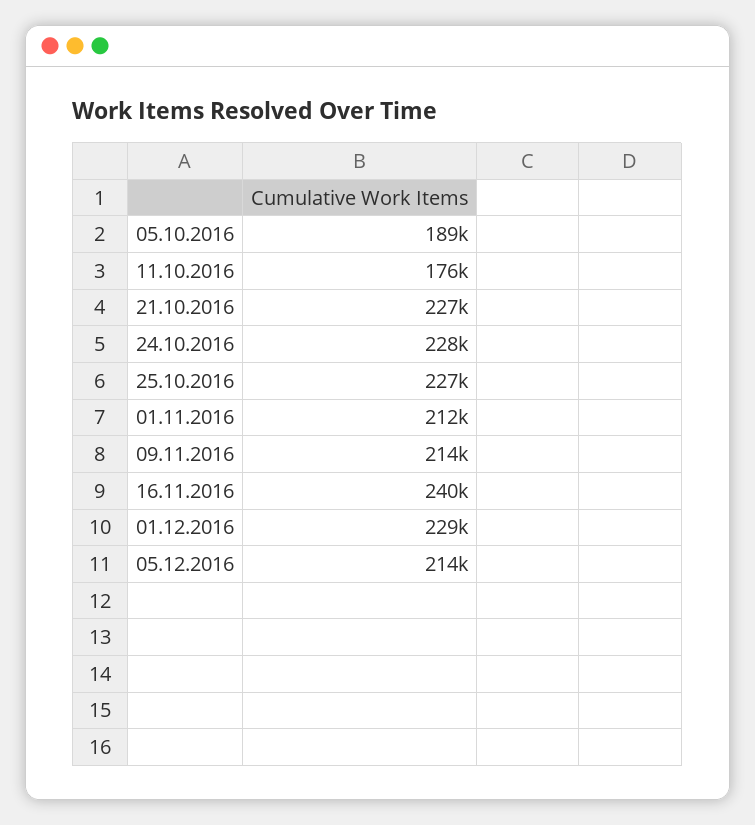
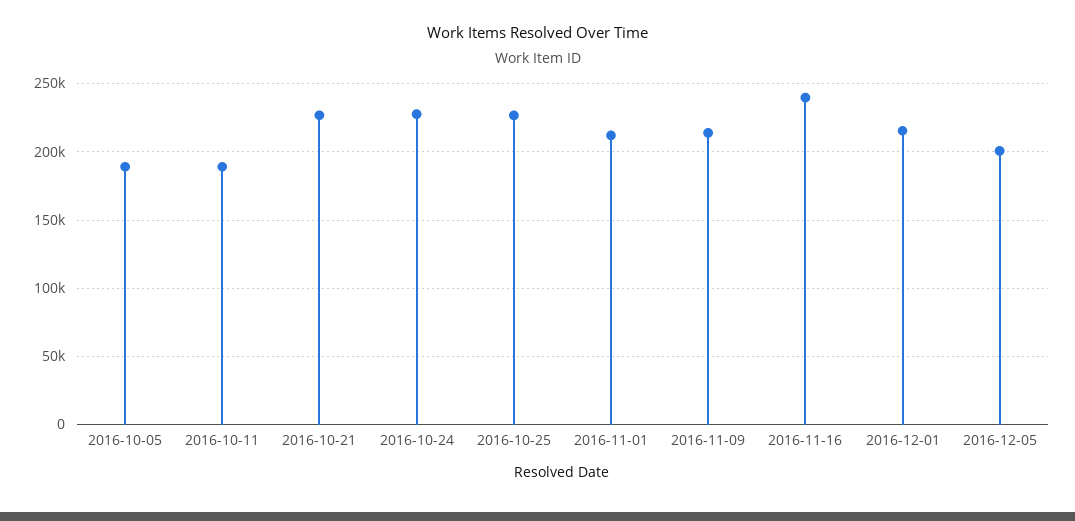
11.10.2016: 176000 -> 190000
01.12.2016: 229000 -> 215000
05.12.2016: 214000 -> 200000

